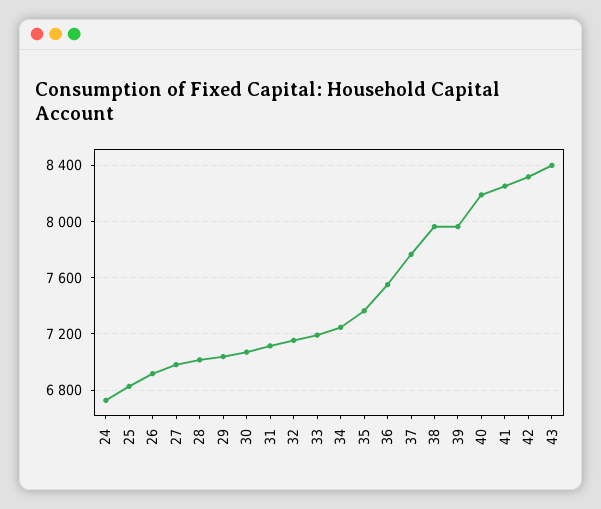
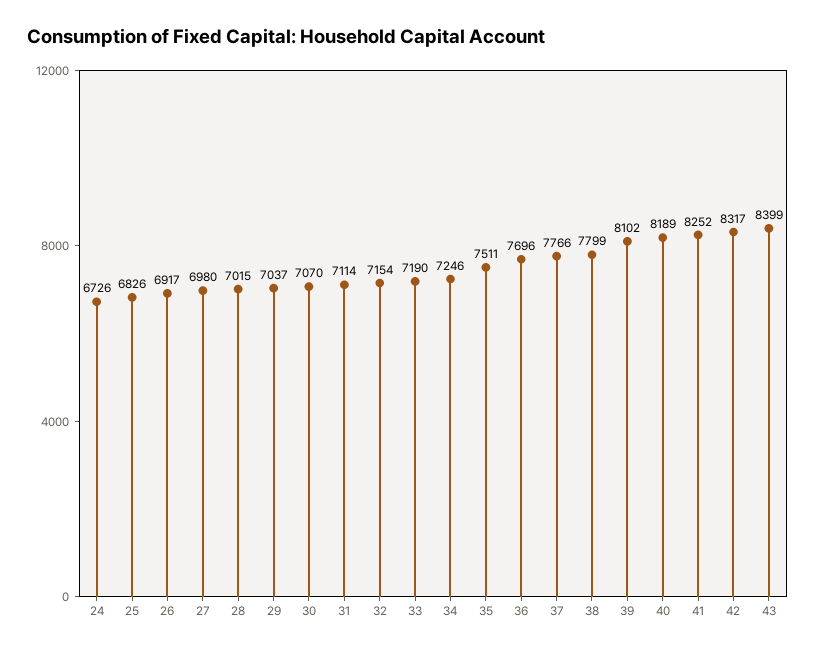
35: 7350 -> 7511
36: 7550 -> 7696
38: 7950 -> 7799
39: 7950 -> 8102

